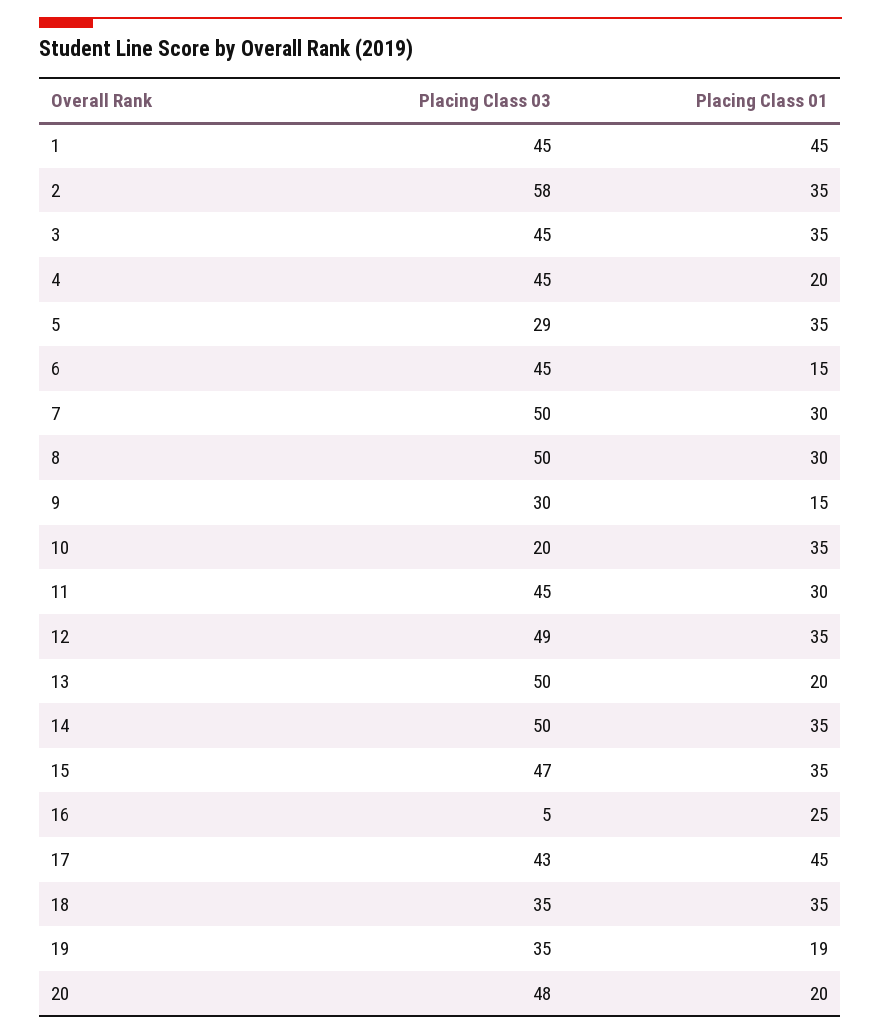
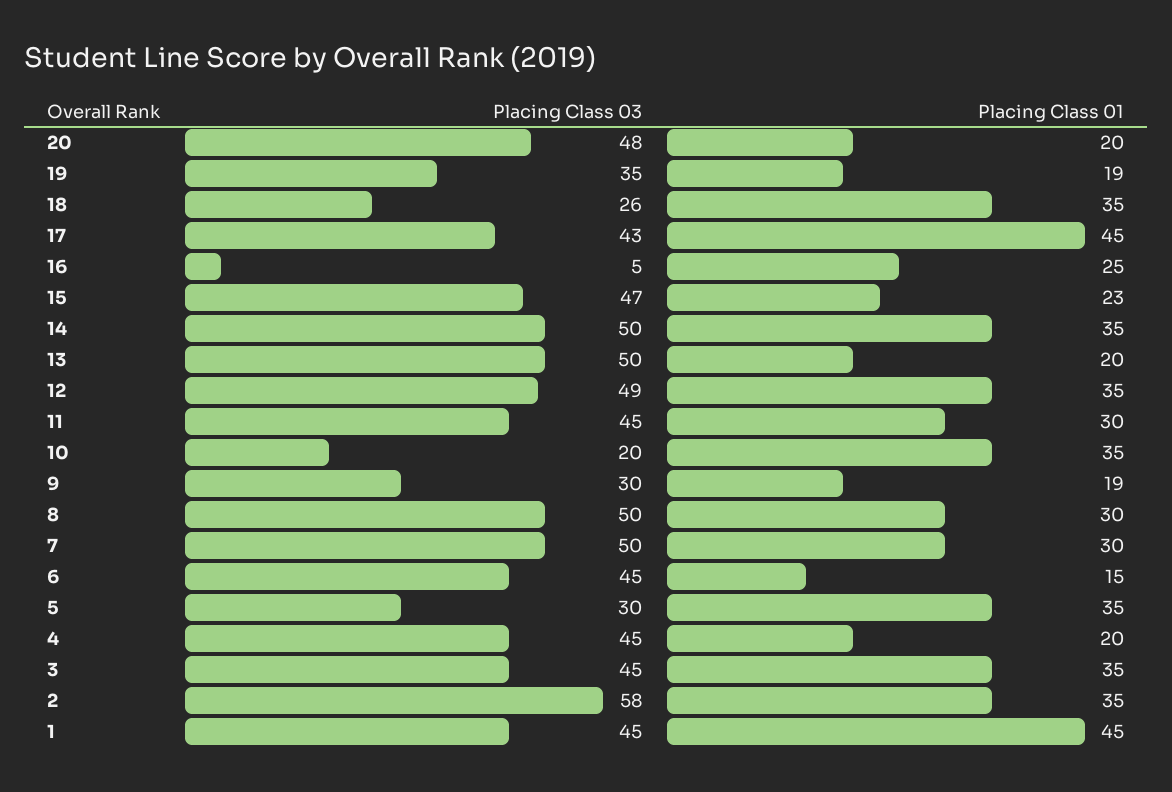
Placing Class 03, 5: 29 -> 30
Placing Class 01, 9: 15 -> 19
Placing Class 01, 15: 35 -> 23
Placing Class 03, 18: 35 -> 26

